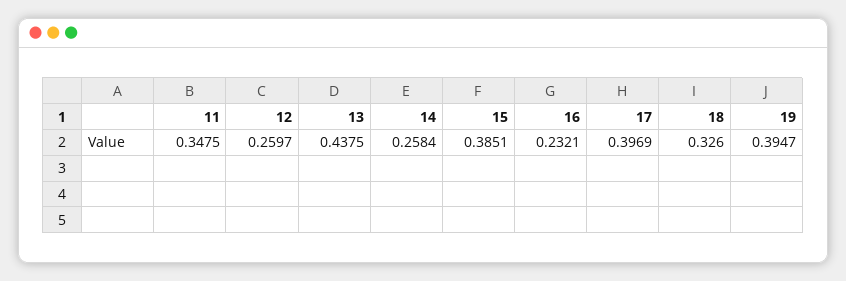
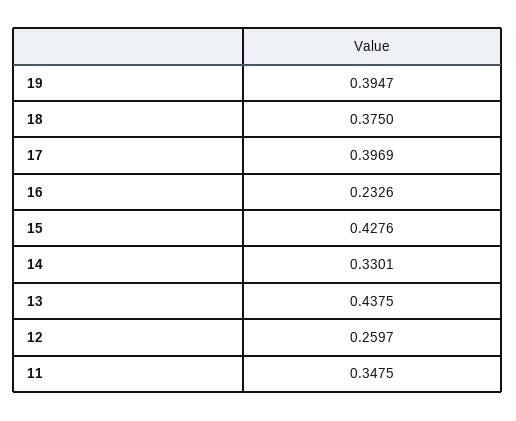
14: 0.2584 -> 0.3301
15: 0.3851 -> 0.4276
16: 0.2321 -> 0.2326
18: 0.326 -> 0.375

